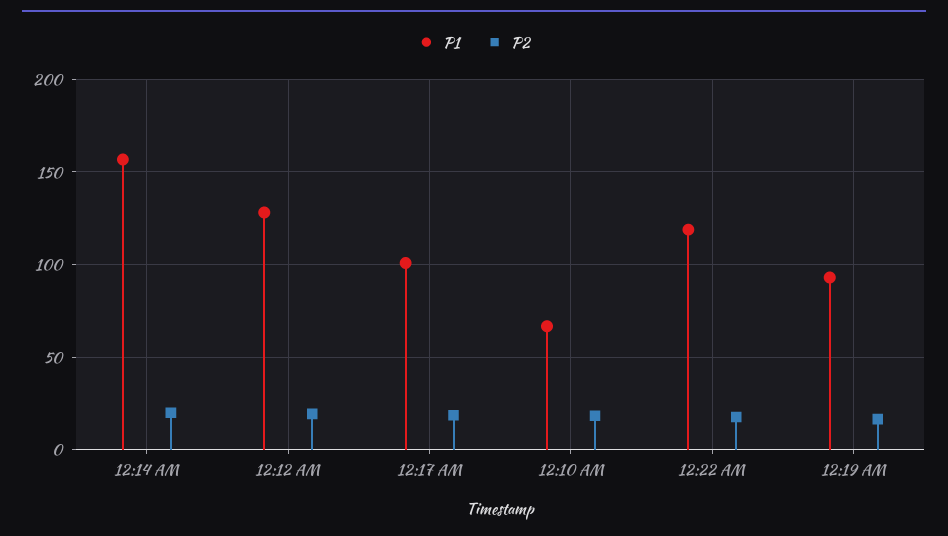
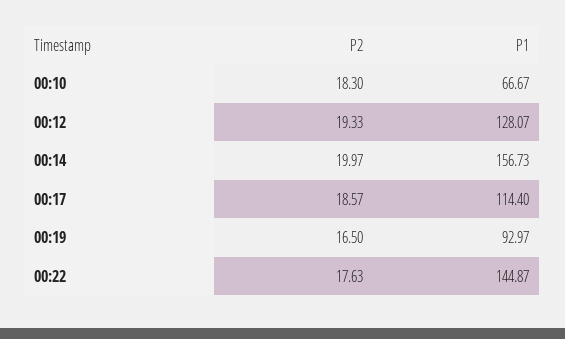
P1, 12:17 AM: 100 -> 114.4
P1, 12:22 AM: 120 -> 144.87

